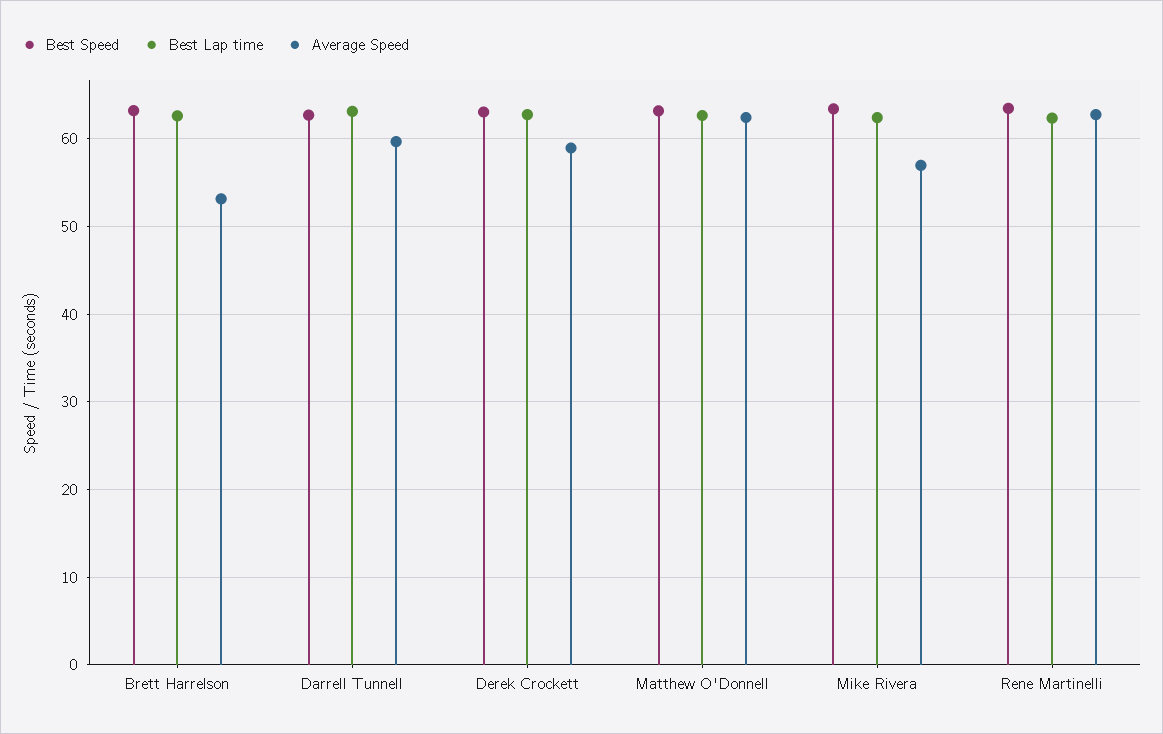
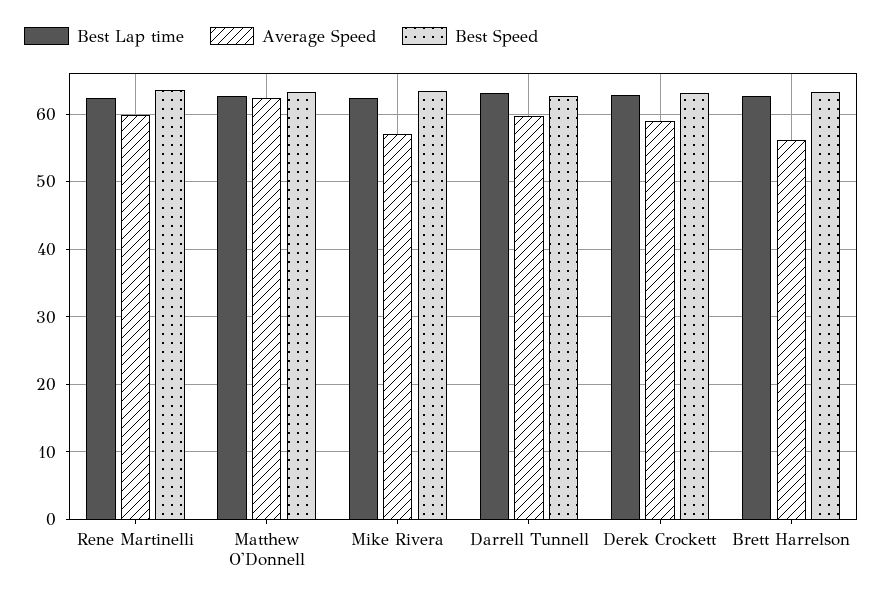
Average Speed, Brett Harrelson: 53 -> 56
Average Speed, Rene Martinelli: 63 -> 60

